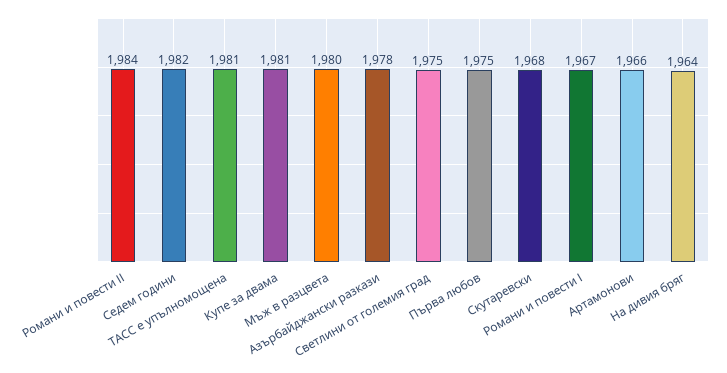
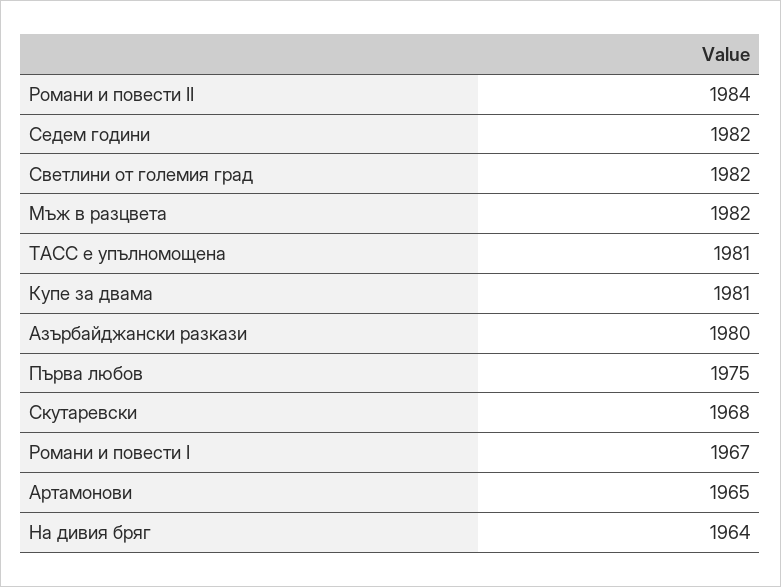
Мъж в разцвета: 1980 -> 1982
Азърбайджански разкази: 1978 -> 1980
Светлини от големия град: 1975 -> 1982
Артамонови: 1966 -> 1965

